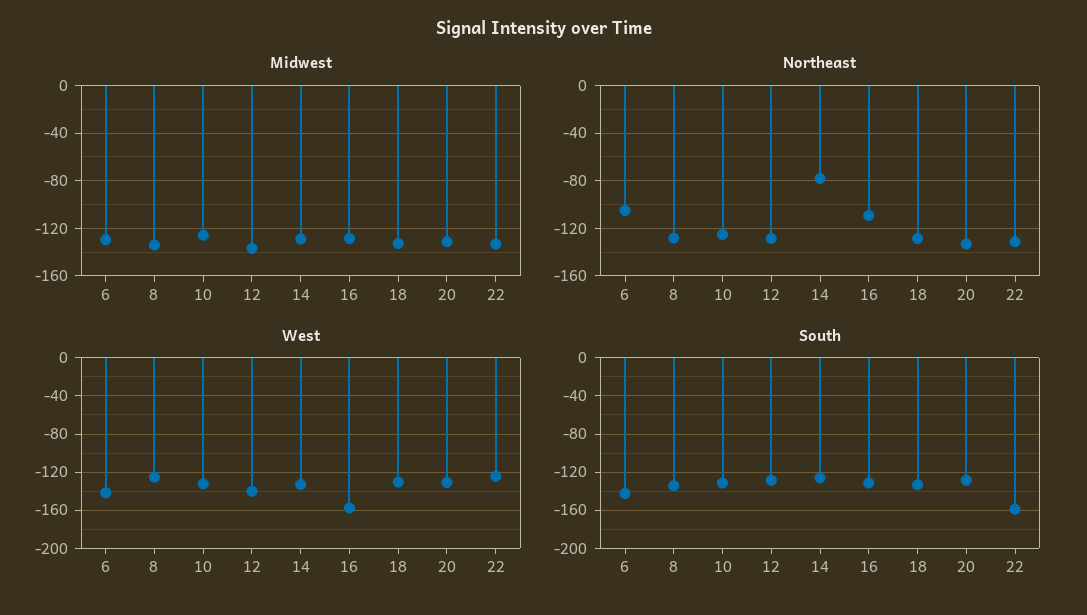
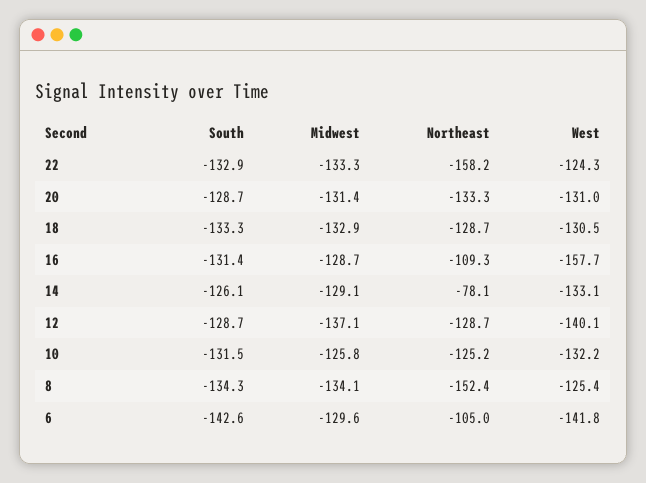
Northeast, 8: -130 -> -152.4
Northeast, 22: -130 -> -158.2
South, 22: -160 -> -132.9

